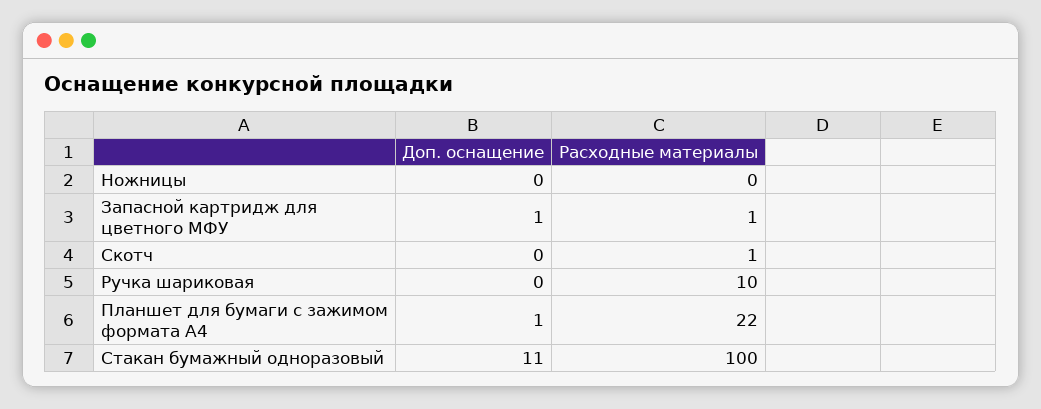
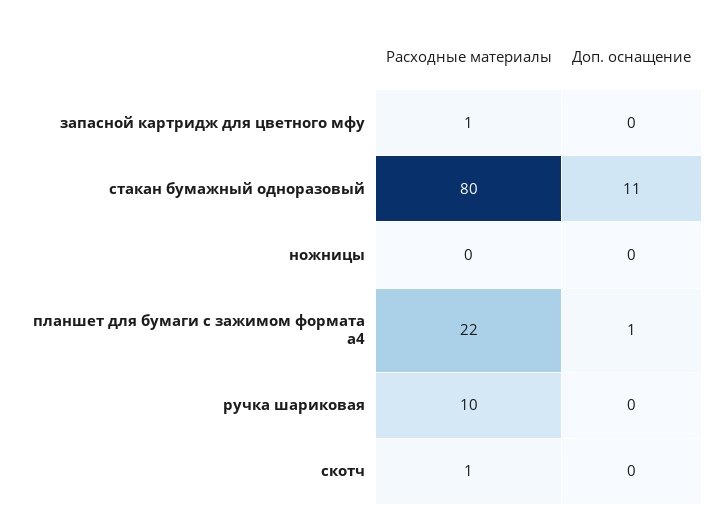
Доп. оснащение, Запасной картридж для цветного МФУ: 1 -> 0
Расходные материалы, Стакан бумажный одноразовый: 100 -> 80

